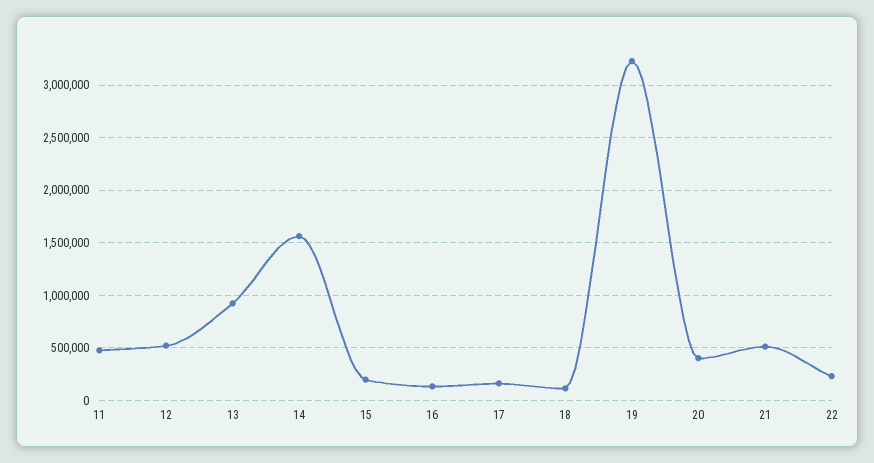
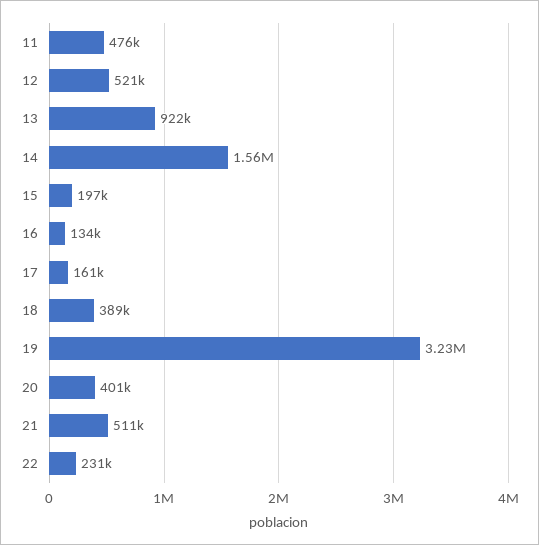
18: 100000 -> 389000

